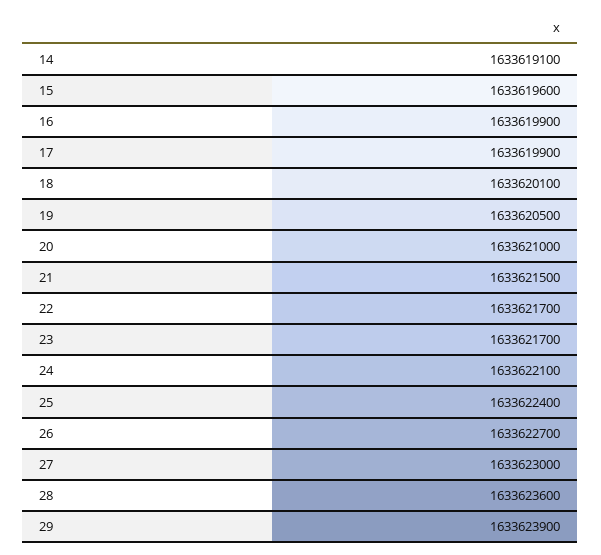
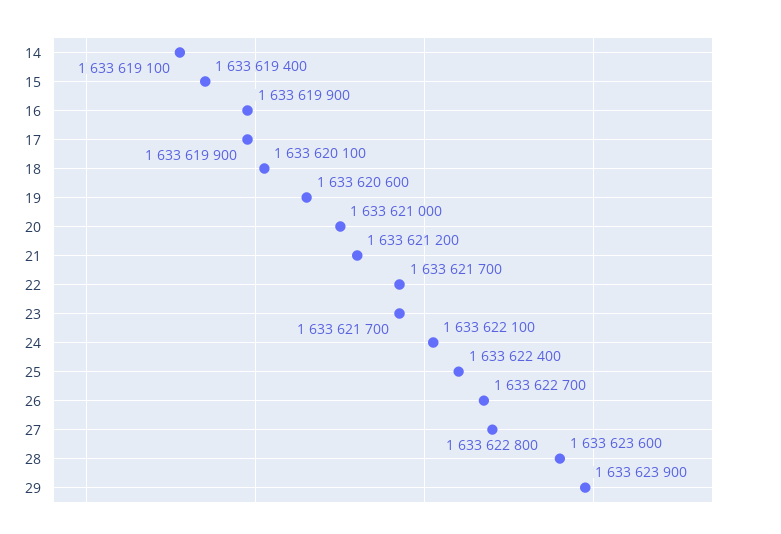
15: 1633619600 -> 1633619400
19: 1633620500 -> 1633620600
21: 1633621500 -> 1633621200
27: 1633623000 -> 1633622800

